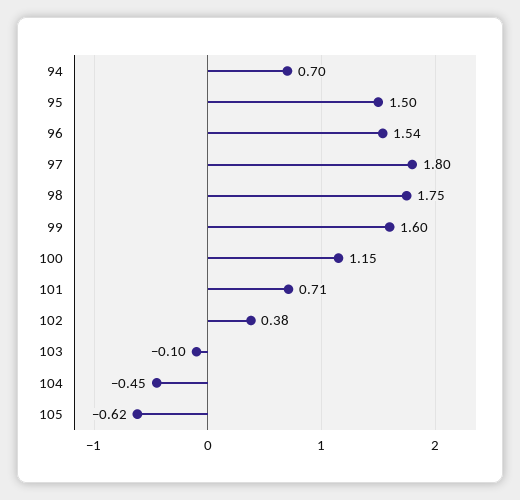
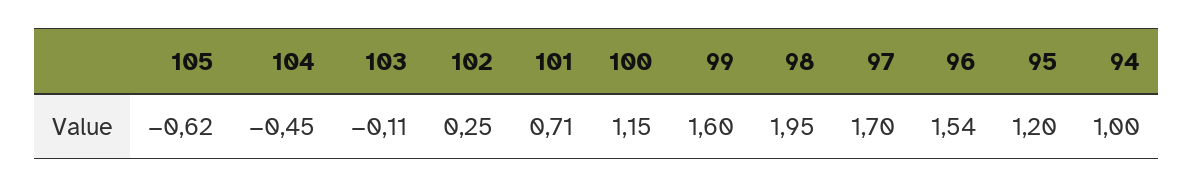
94: 0.7 -> 1
95: 1.5 -> 1.2
97: 1.8 -> 1.7
98: 1.75 -> 1.95
102: 0.38 -> 0.25
103: -0.1 -> -0.11

